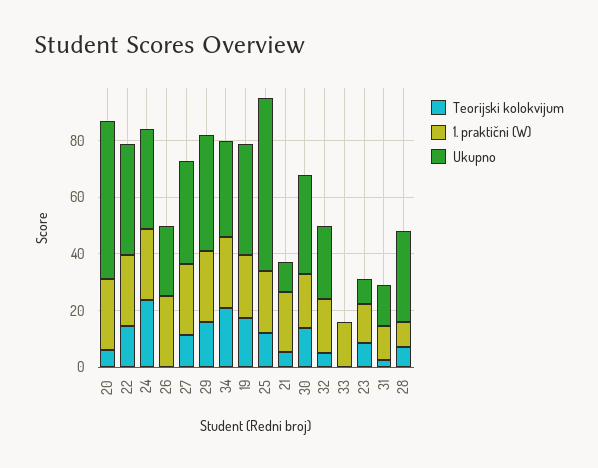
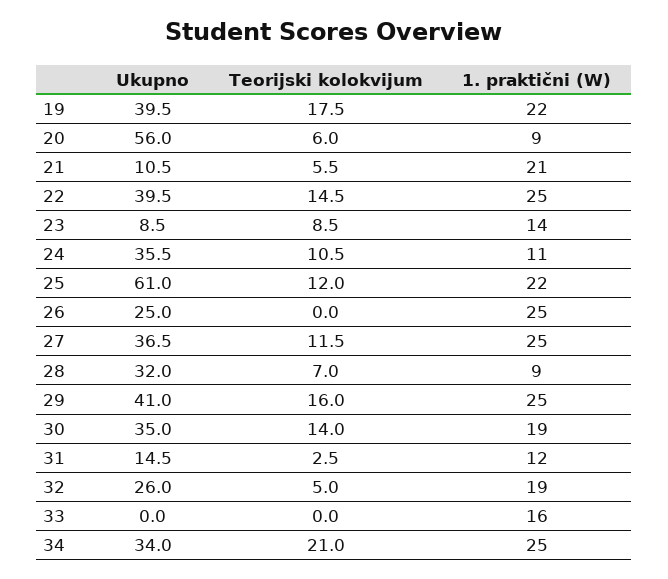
1. praktični (W), 20: 25 -> 9
Teorijski kolokvijum, 24: 25 -> 10.5
1. praktični (W), 24: 25 -> 11

